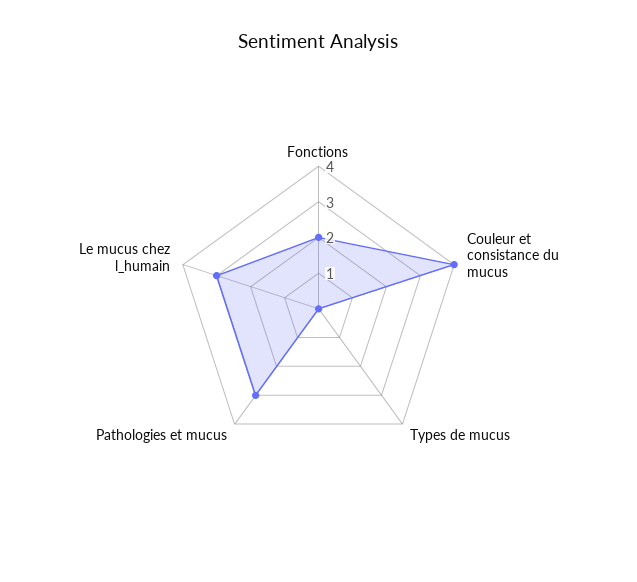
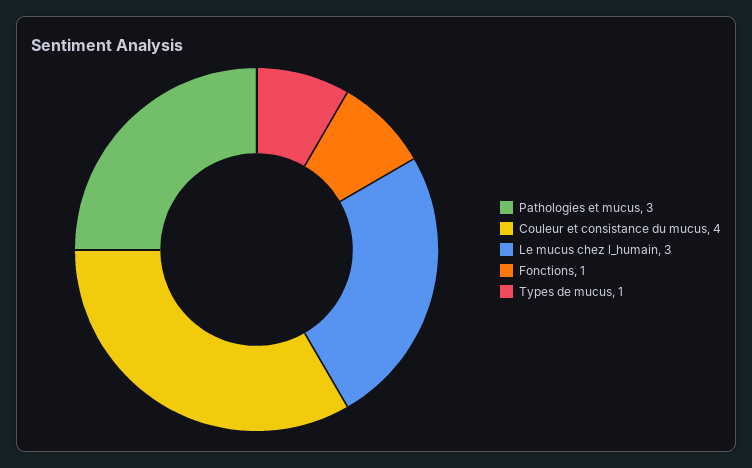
Fonctions: 2 -> 1
Types de mucus: 0 -> 1

